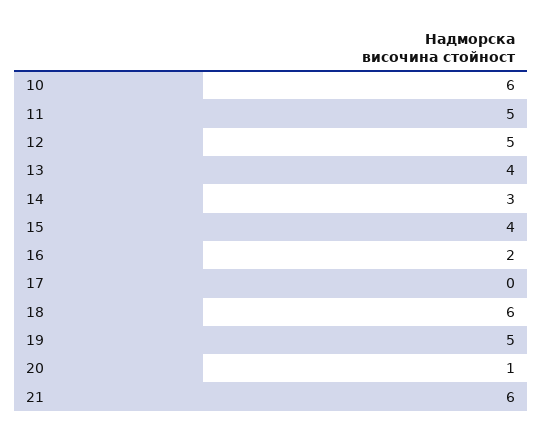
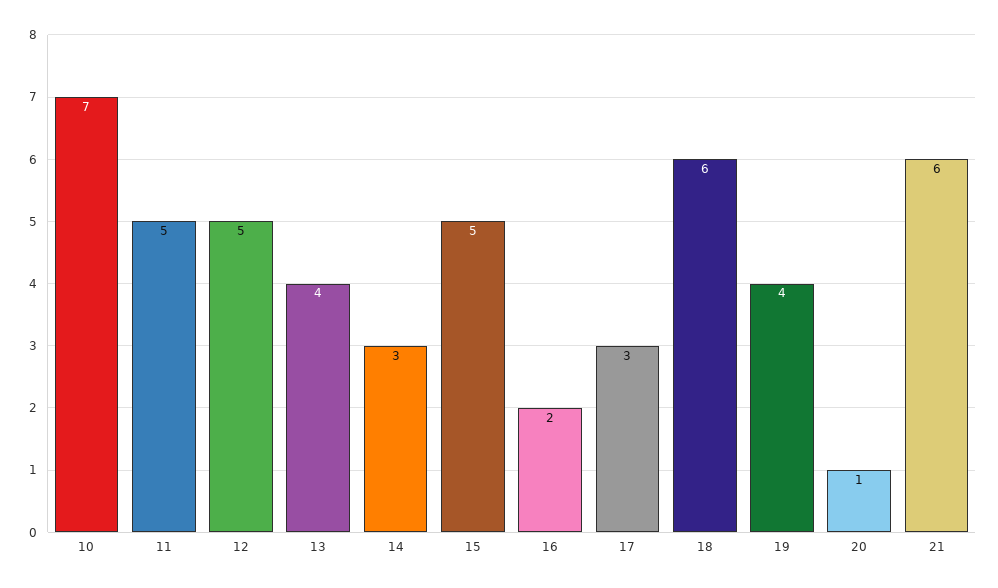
10: 6 -> 7
15: 4 -> 5
17: 0 -> 3
19: 5 -> 4

